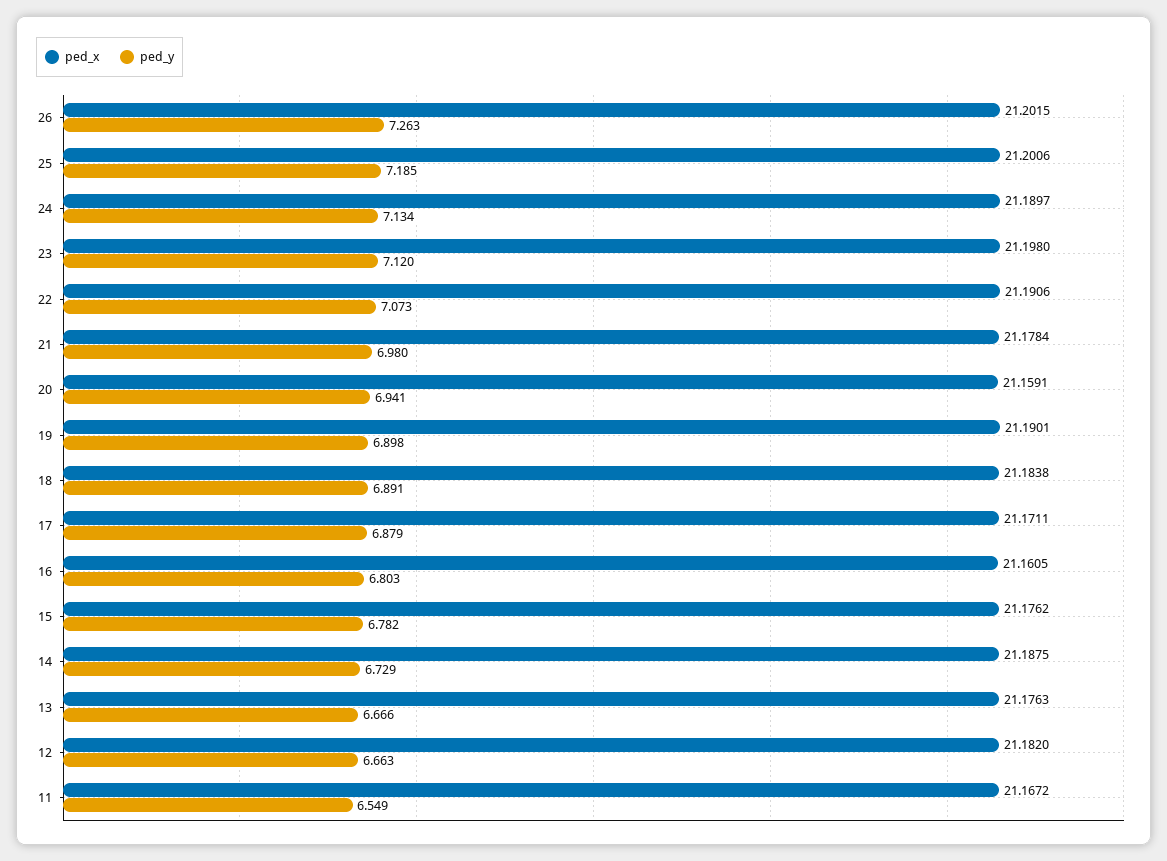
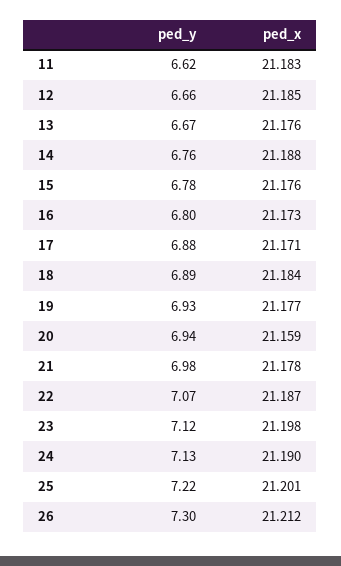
ped_x, 26: 21.2015 -> 21.212
ped_y, 26: 7.263 -> 7.3
ped_y, 25: 7.185 -> 7.22
ped_x, 22: 21.1906 -> 21.187
ped_x, 19: 21.1901 -> 21.177
ped_y, 19: 6.898 -> 6.93
ped_x, 16: 21.1605 -> 21.173
ped_y, 14: 6.729 -> 6.76
ped_x, 12: 21.182 -> 21.185
ped_x, 11: 21.1672 -> 21.183
ped_y, 11: 6.549 -> 6.62

